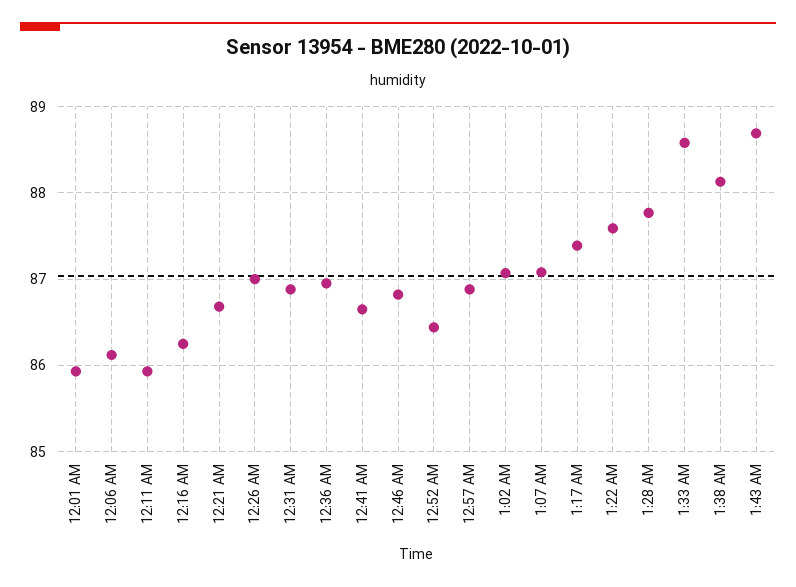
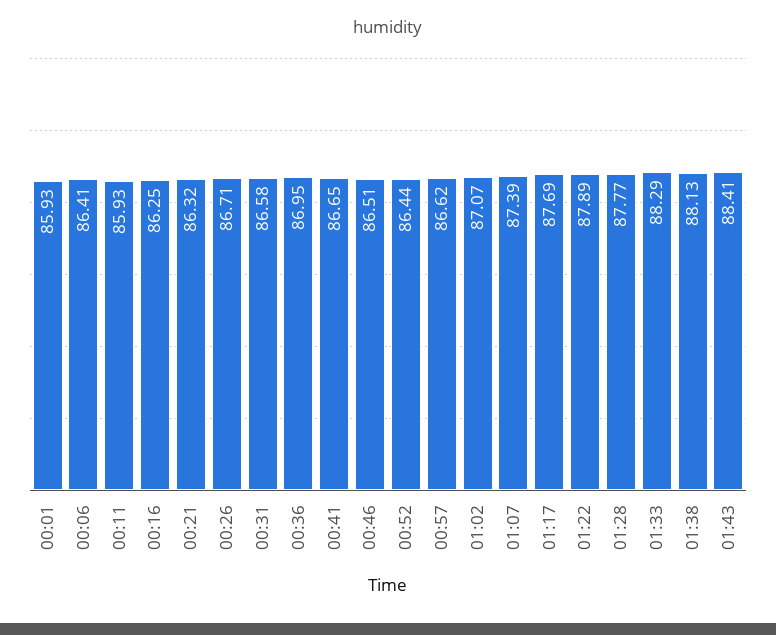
12:06 AM: 86.1 -> 86.41
12:21 AM: 86.7 -> 86.32
12:26 AM: 87 -> 86.71
12:31 AM: 86.9 -> 86.58
12:46 AM: 86.8 -> 86.51
12:57 AM: 86.9 -> 86.62
1:07 AM: 87.1 -> 87.39
1:17 AM: 87.4 -> 87.69
1:22 AM: 87.6 -> 87.89
1:33 AM: 88.6 -> 88.29
1:43 AM: 88.7 -> 88.41

